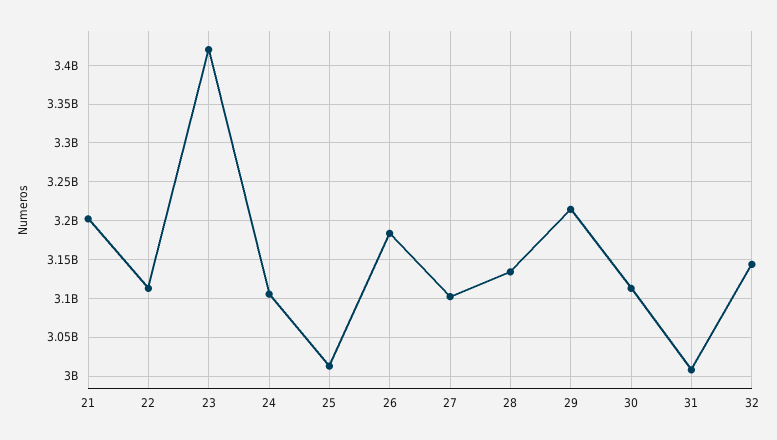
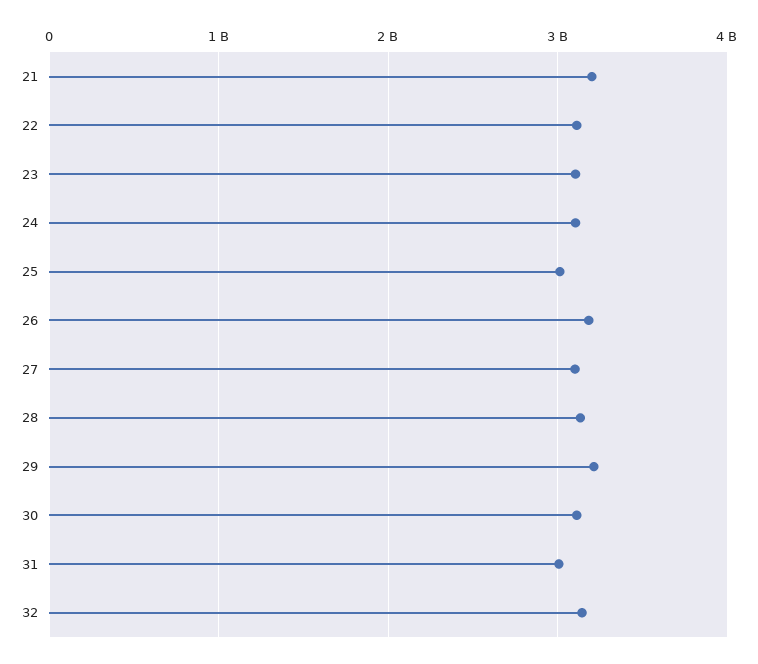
23: 3420000000 -> 3100000000

